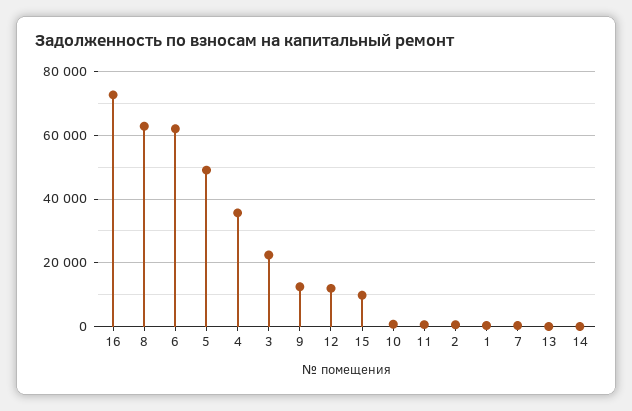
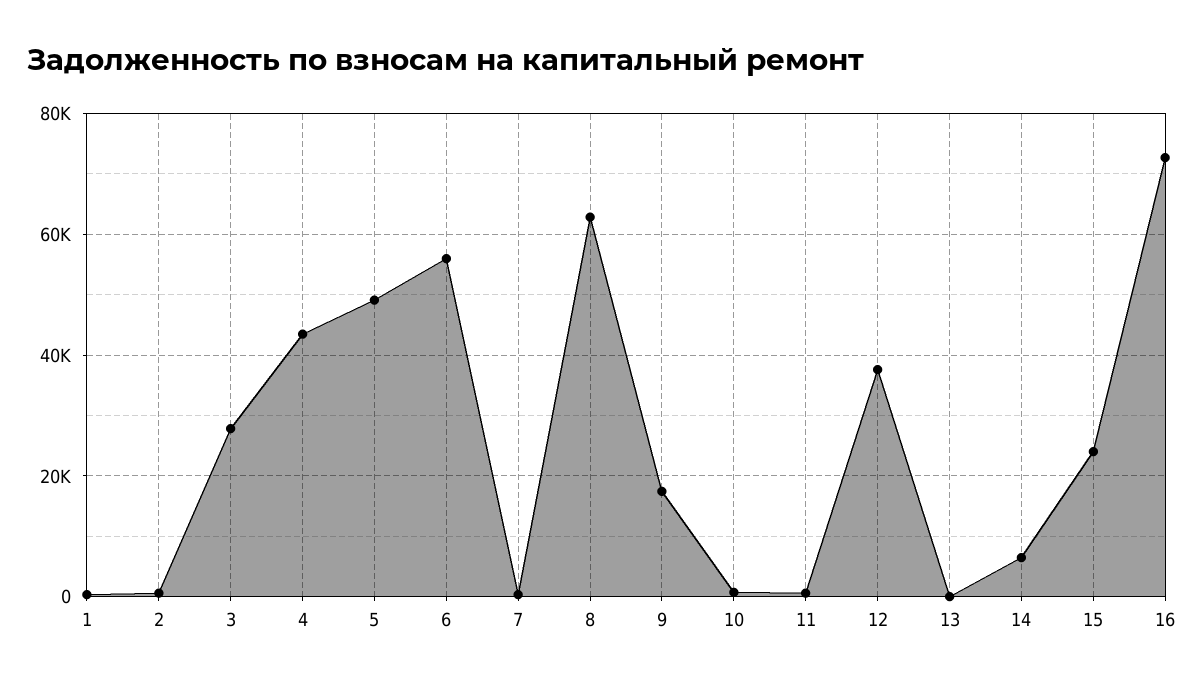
6: 62000 -> 56000
4: 36000 -> 44000
3: 22000 -> 28000
9: 12000 -> 18000
12: 12000 -> 38000
15: 10000 -> 24000
14: 0 -> 6000

